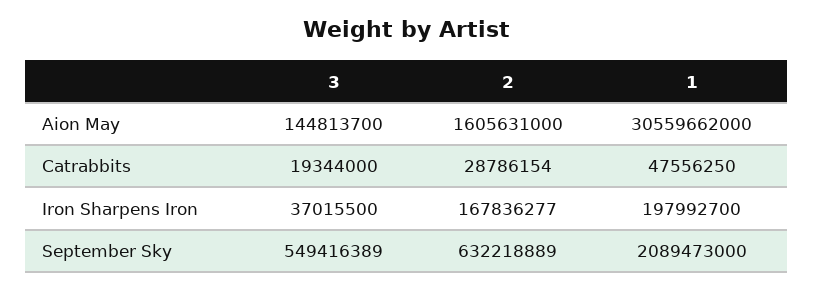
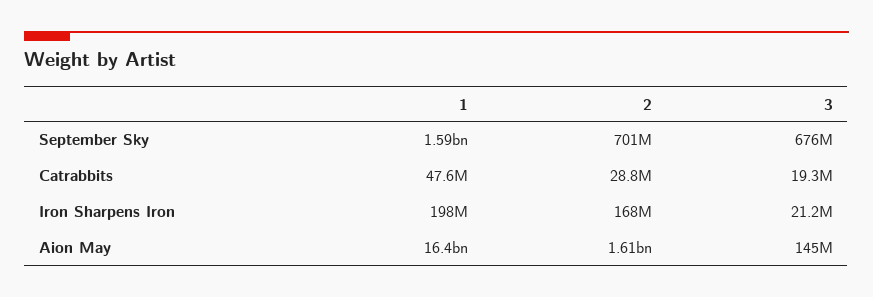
1, Aion May: 30559662000 -> 16400000000
3, Iron Sharpens Iron: 37015500 -> 21200000
3, September Sky: 549416389 -> 676000000
2, September Sky: 632218889 -> 701000000
1, September Sky: 2089473000 -> 1590000000

